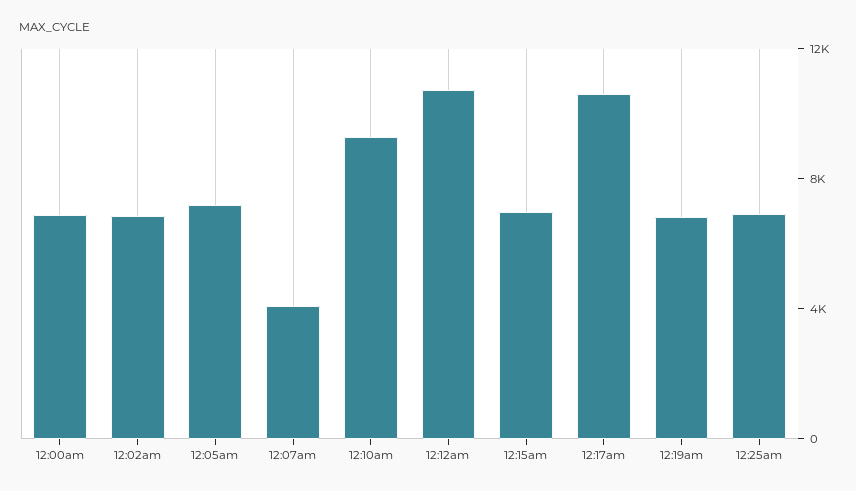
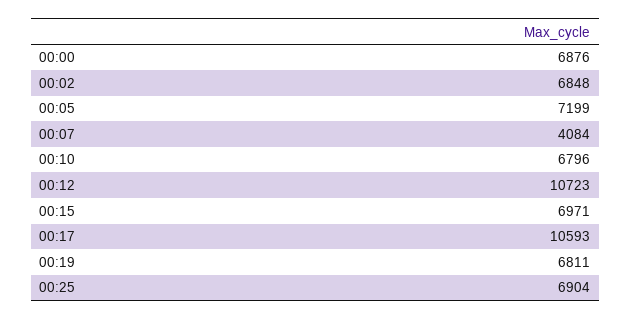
12:10am: 9000 -> 6796

